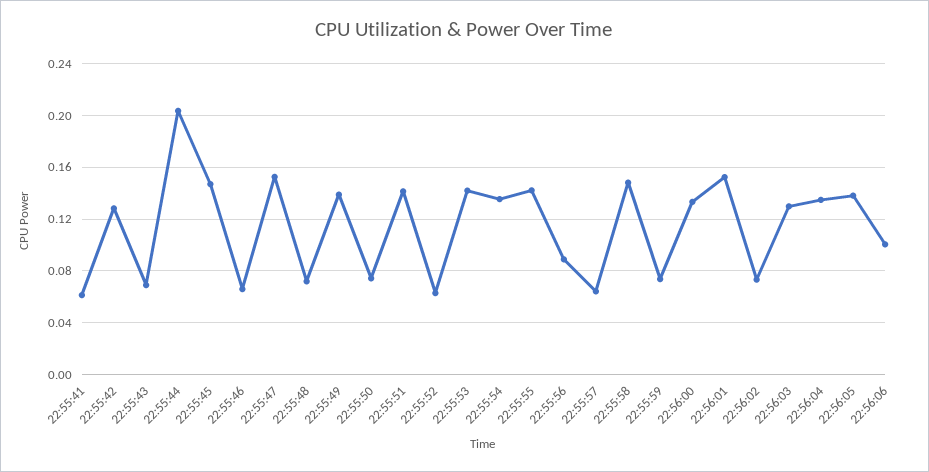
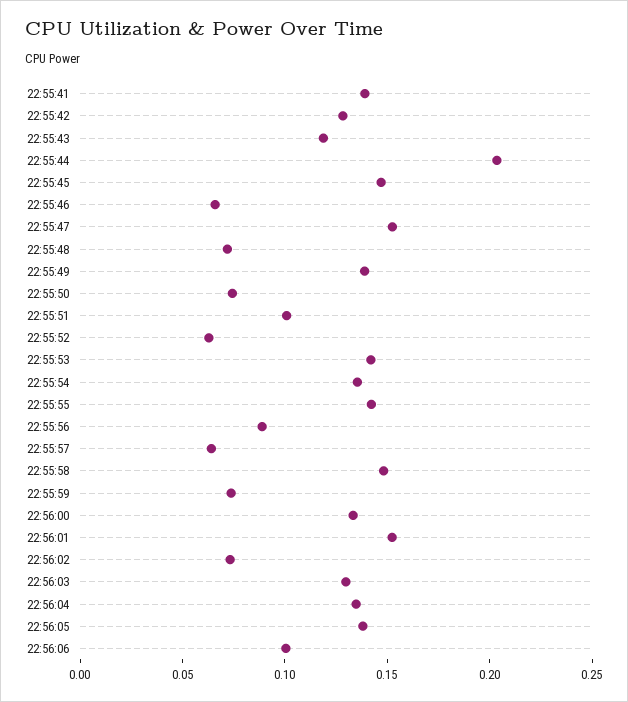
22:55:41: 0.06 -> 0.14
22:55:43: 0.07 -> 0.12
22:55:51: 0.14 -> 0.1

